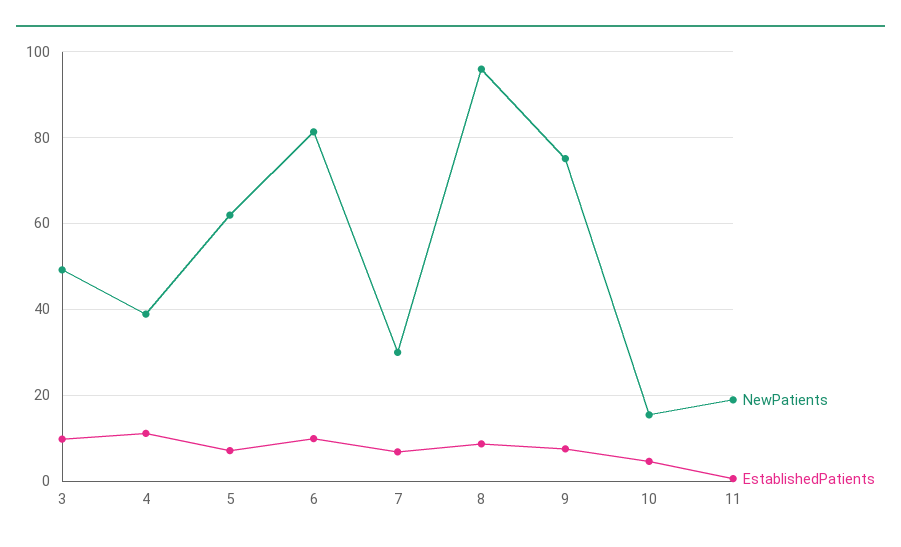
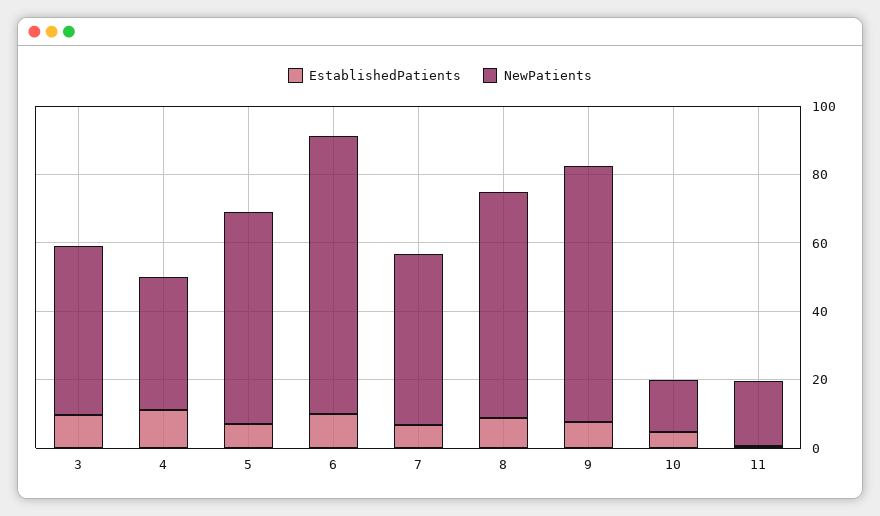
NewPatients, 7: 30 -> 50
NewPatients, 8: 96 -> 65

